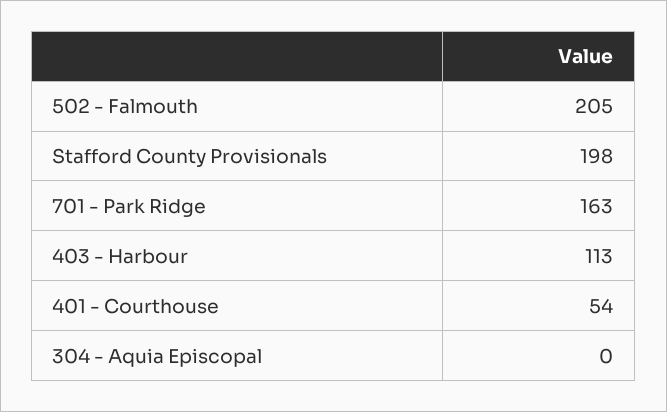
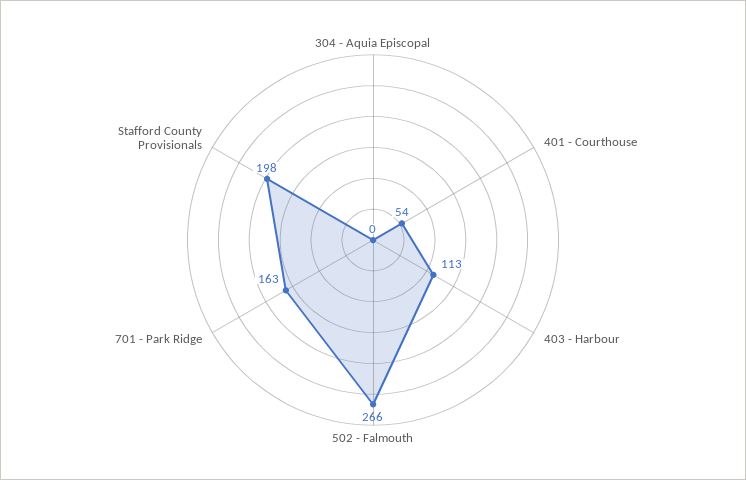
502 - Falmouth: 205 -> 266

